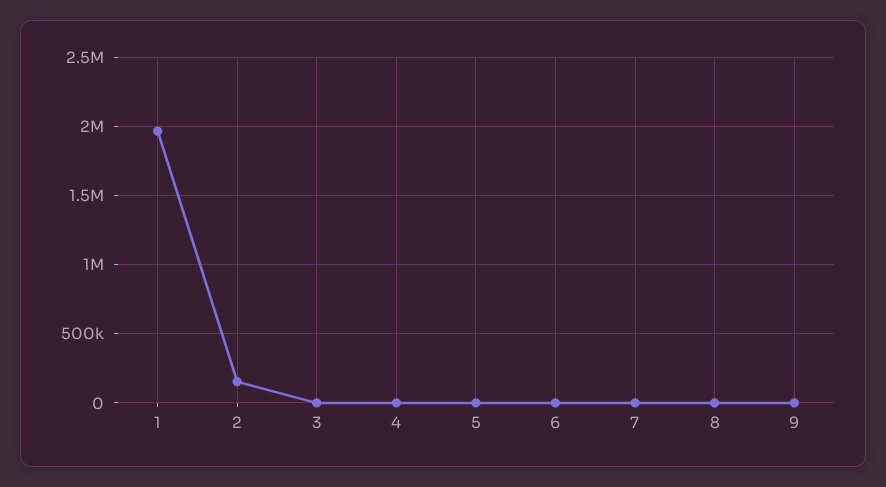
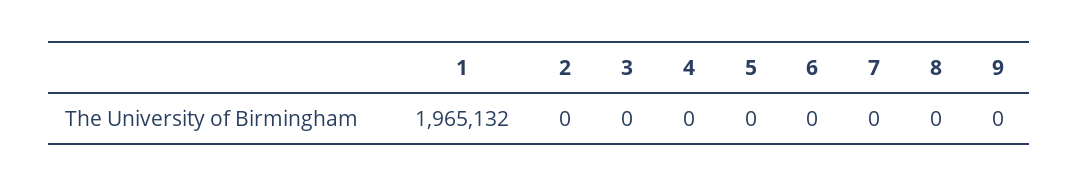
2: 150000 -> 0

